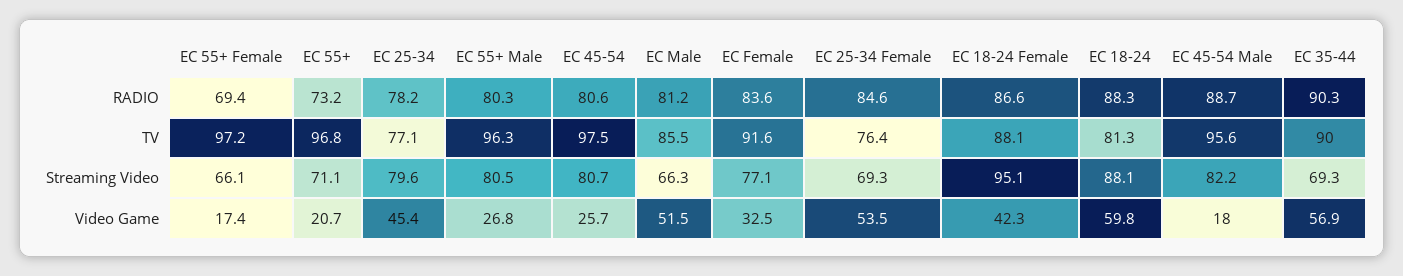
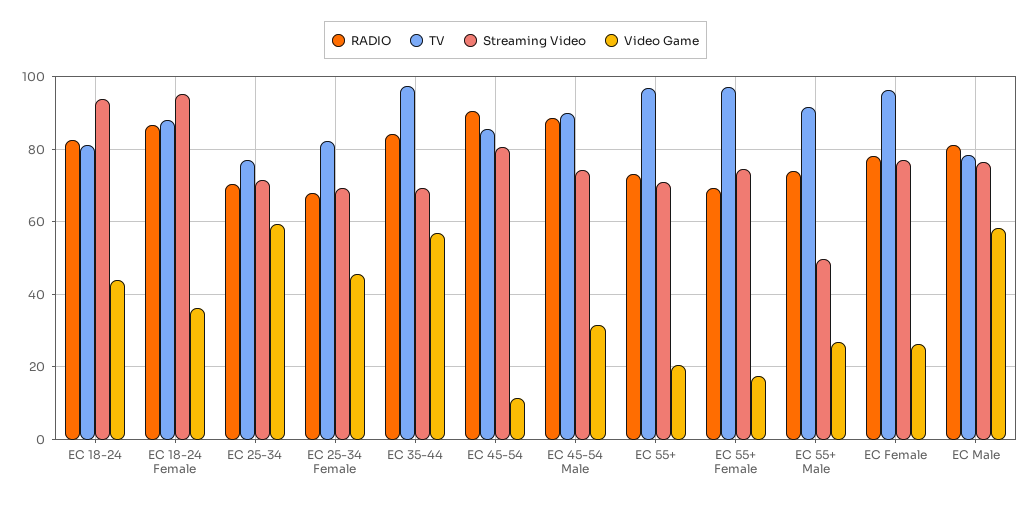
RADIO, EC 25-34: 78.2 -> 70
RADIO, EC 55+ Male: 80.3 -> 74
RADIO, EC 45-54: 80.6 -> 90
RADIO, EC Female: 83.6 -> 78
RADIO, EC 25-34 Female: 84.6 -> 68
RADIO, EC 18-24: 88.3 -> 82
RADIO, EC 35-44: 90.3 -> 84
TV, EC 55+ Male: 96.3 -> 92
TV, EC 45-54: 97.5 -> 86
TV, EC Male: 85.5 -> 78
TV, EC Female: 91.6 -> 96
TV, EC 25-34 Female: 76.4 -> 82
TV, EC 45-54 Male: 95.6 -> 90
TV, EC 35-44: 90 -> 98
Streaming Video, EC 55+ Female: 66.1 -> 74
Streaming Video, EC 25-34: 79.6 -> 72
Streaming Video, EC 55+ Male: 80.5 -> 50
Streaming Video, EC Male: 66.3 -> 76
Streaming Video, EC 18-24: 88.1 -> 94
Streaming Video, EC 45-54 Male: 82.2 -> 74
Video Game, EC 25-34: 45.4 -> 60
Video Game, EC 45-54: 25.7 -> 12
Video Game, EC Male: 51.5 -> 58
Video Game, EC Female: 32.5 -> 26
Video Game, EC 25-34 Female: 53.5 -> 46
Video Game, EC 18-24 Female: 42.3 -> 36
Video Game, EC 18-24: 59.8 -> 44
Video Game, EC 45-54 Male: 18 -> 32

